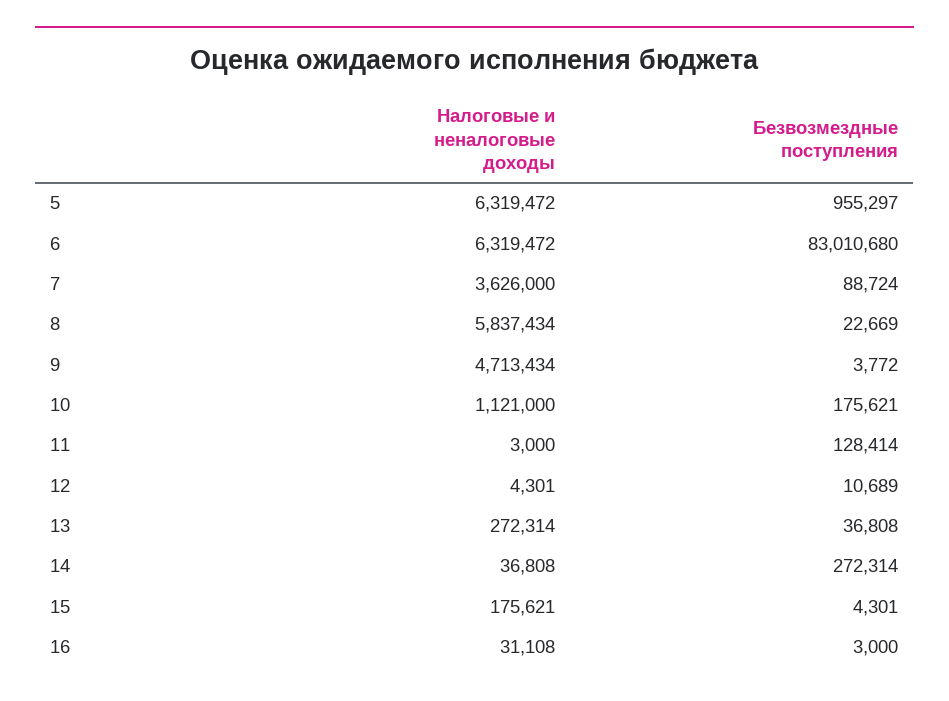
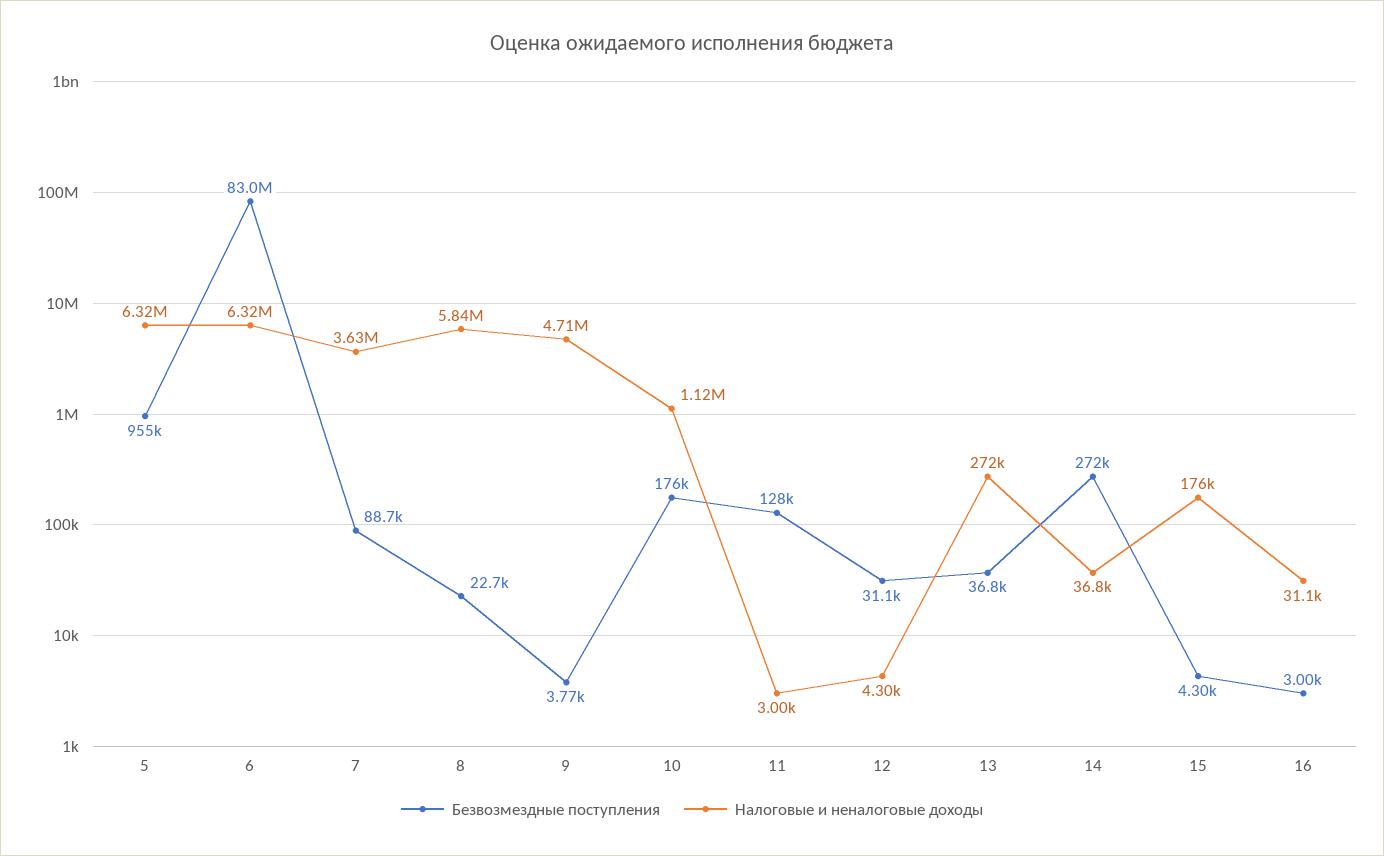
Безвозмездные поступления, 12: 10689 -> 31100

